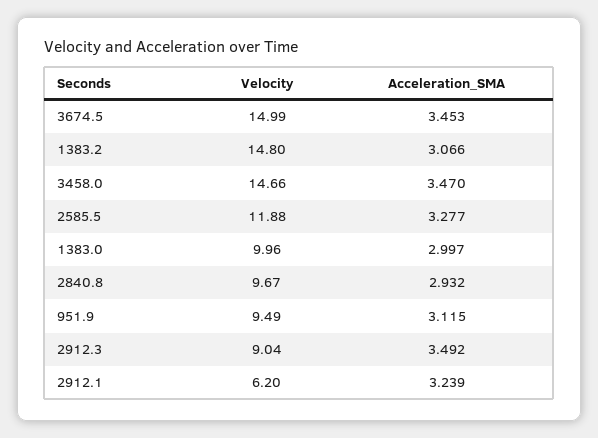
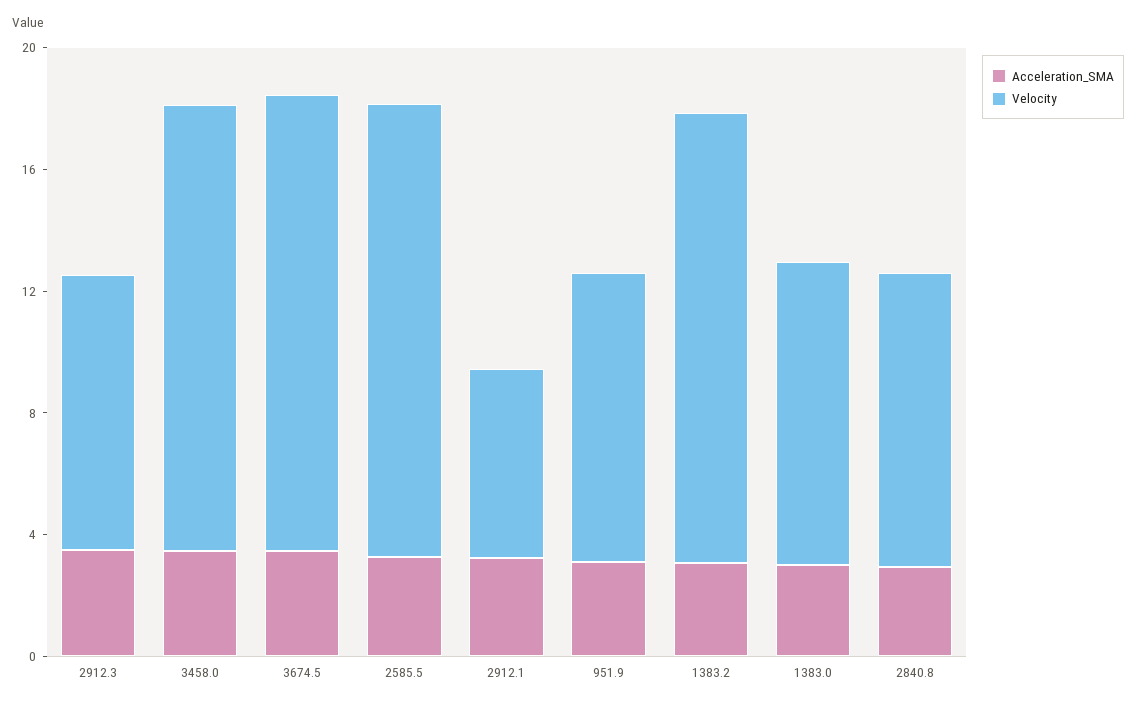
Velocity, 2585.5: 11.88 -> 15

